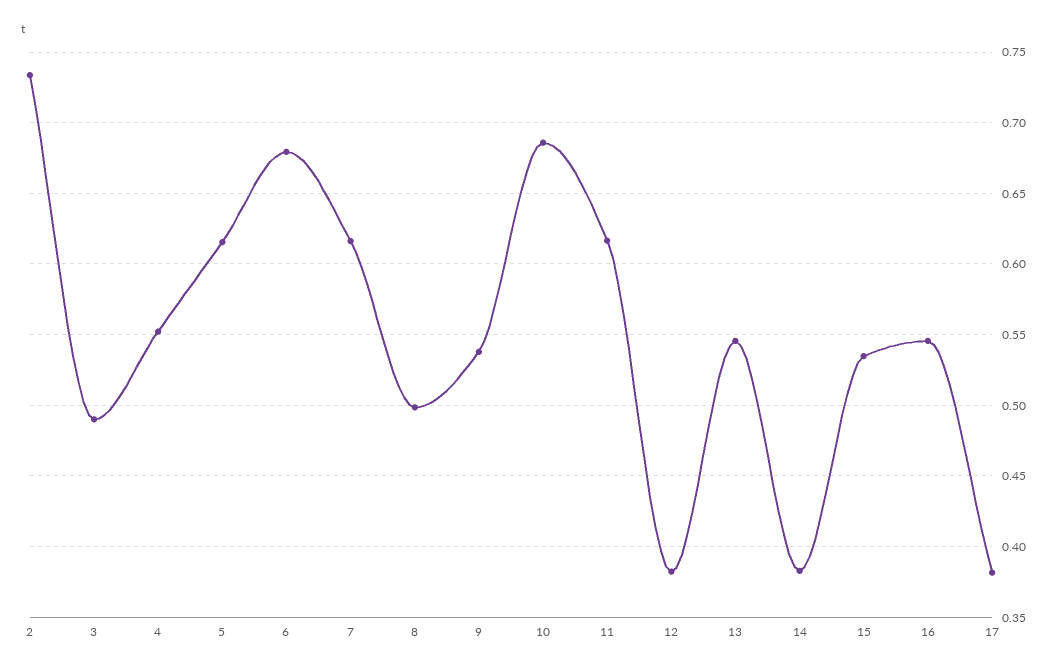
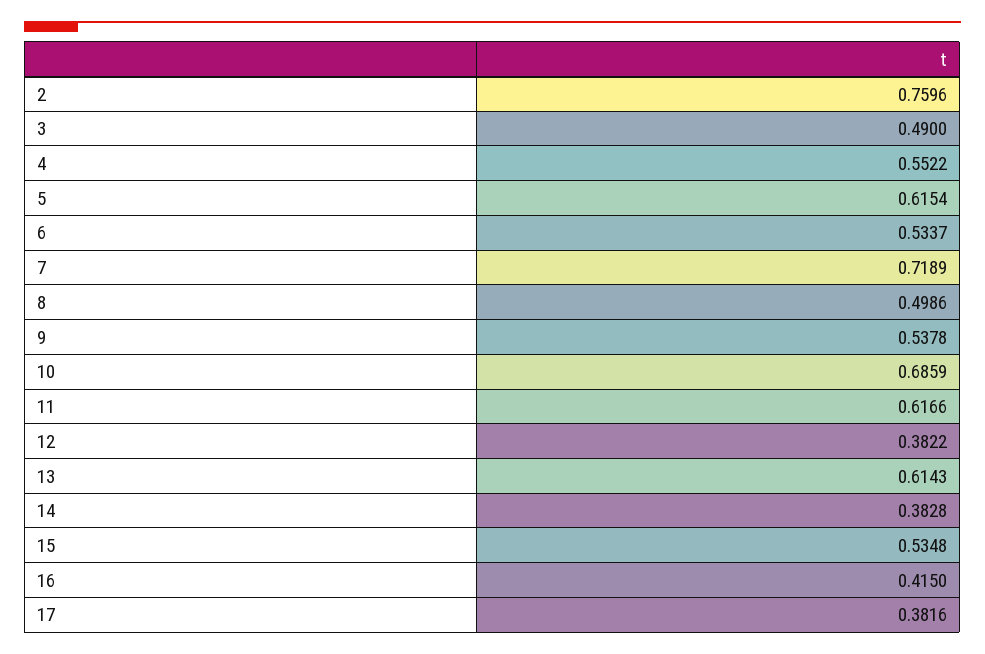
2: 0.735 -> 0.7596
6: 0.68 -> 0.5337
7: 0.615 -> 0.7189
13: 0.545 -> 0.6143
16: 0.545 -> 0.415

